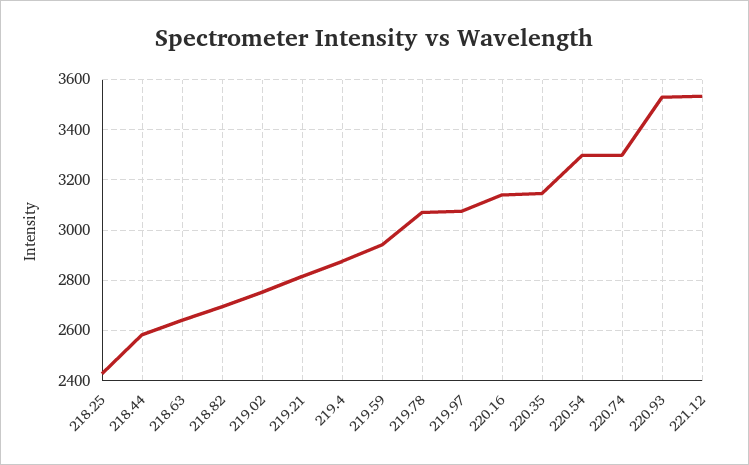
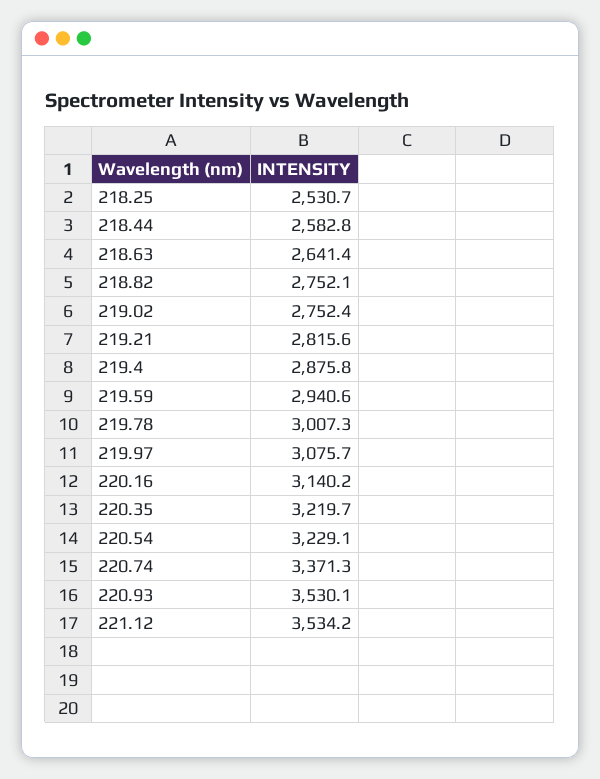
218.25: 2425 -> 2530.7
218.82: 2700 -> 2752.1
219.78: 3075 -> 3007.3
220.35: 3150 -> 3219.7
220.54: 3300 -> 3229.1
220.74: 3300 -> 3371.3

